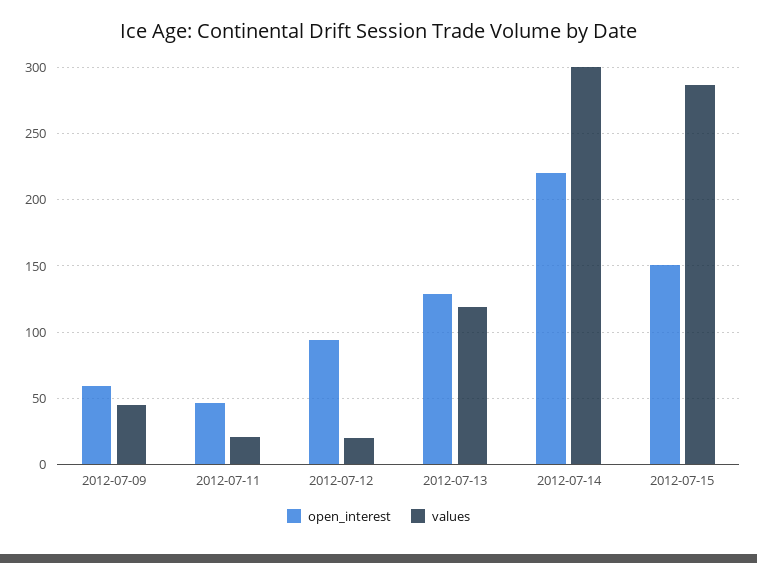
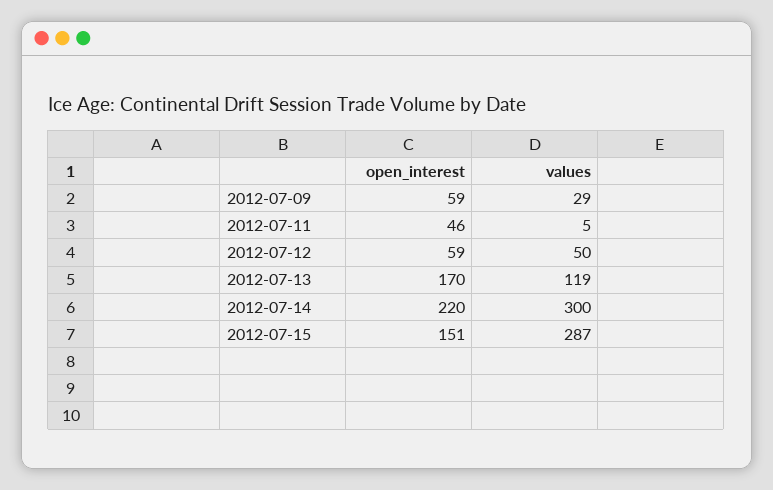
values, 2012-07-09: 45 -> 29
values, 2012-07-11: 20 -> 5
open_interest, 2012-07-12: 95 -> 59
values, 2012-07-12: 20 -> 50
open_interest, 2012-07-13: 130 -> 170

